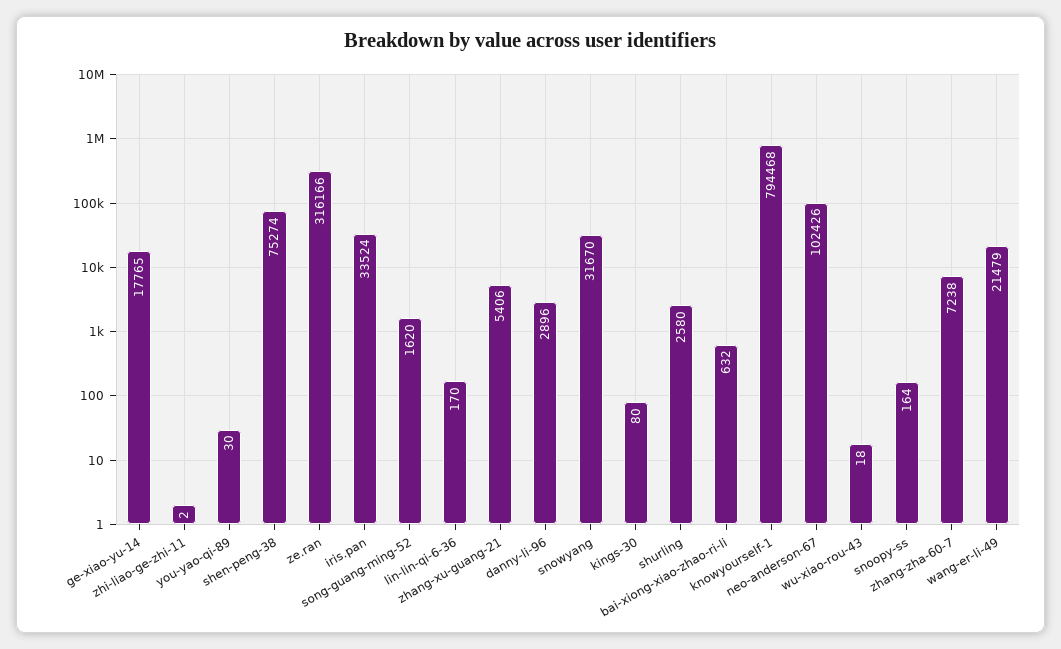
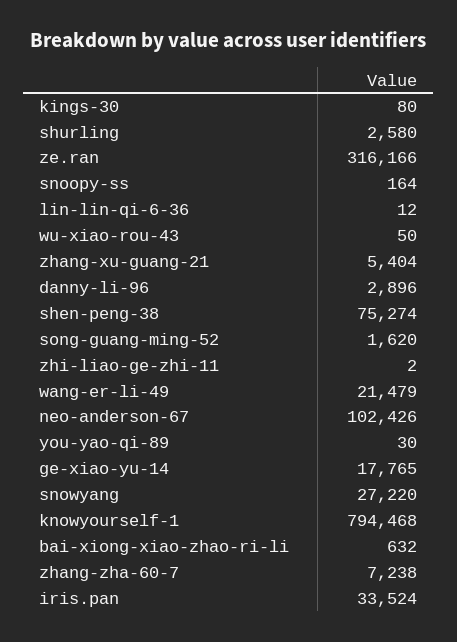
lin-lin-qi-6-36: 170 -> 12
zhang-xu-guang-21: 5406 -> 5404
snowyang: 31670 -> 27220
wu-xiao-rou-43: 18 -> 50

